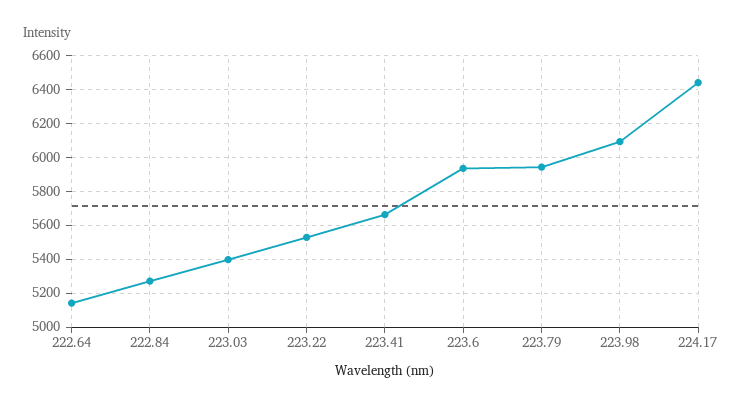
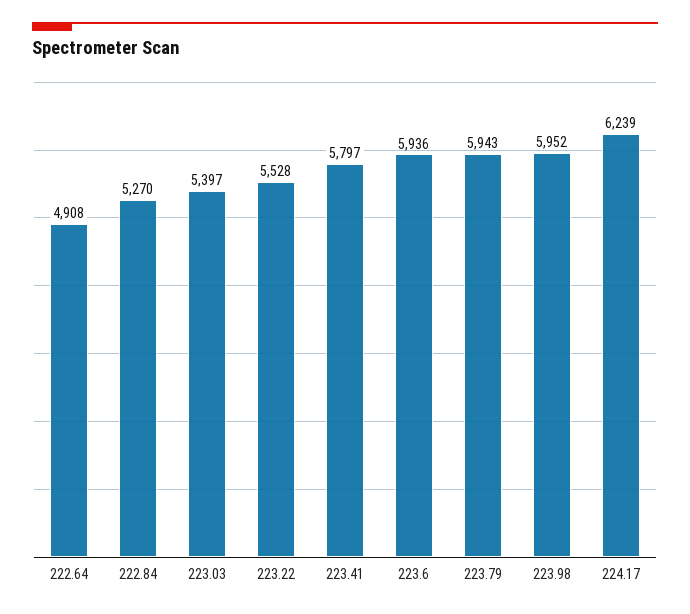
222.64: 5150 -> 4908
223.41: 5650 -> 5797
223.98: 6100 -> 5952
224.17: 6450 -> 6239

